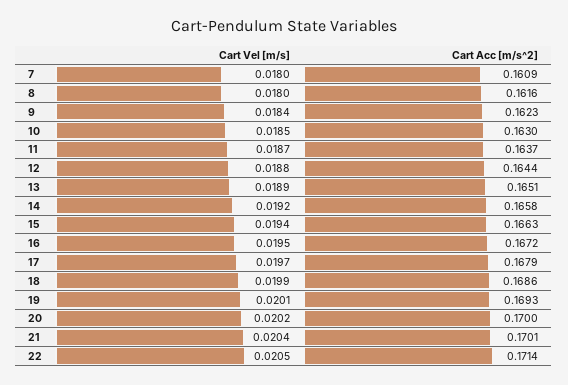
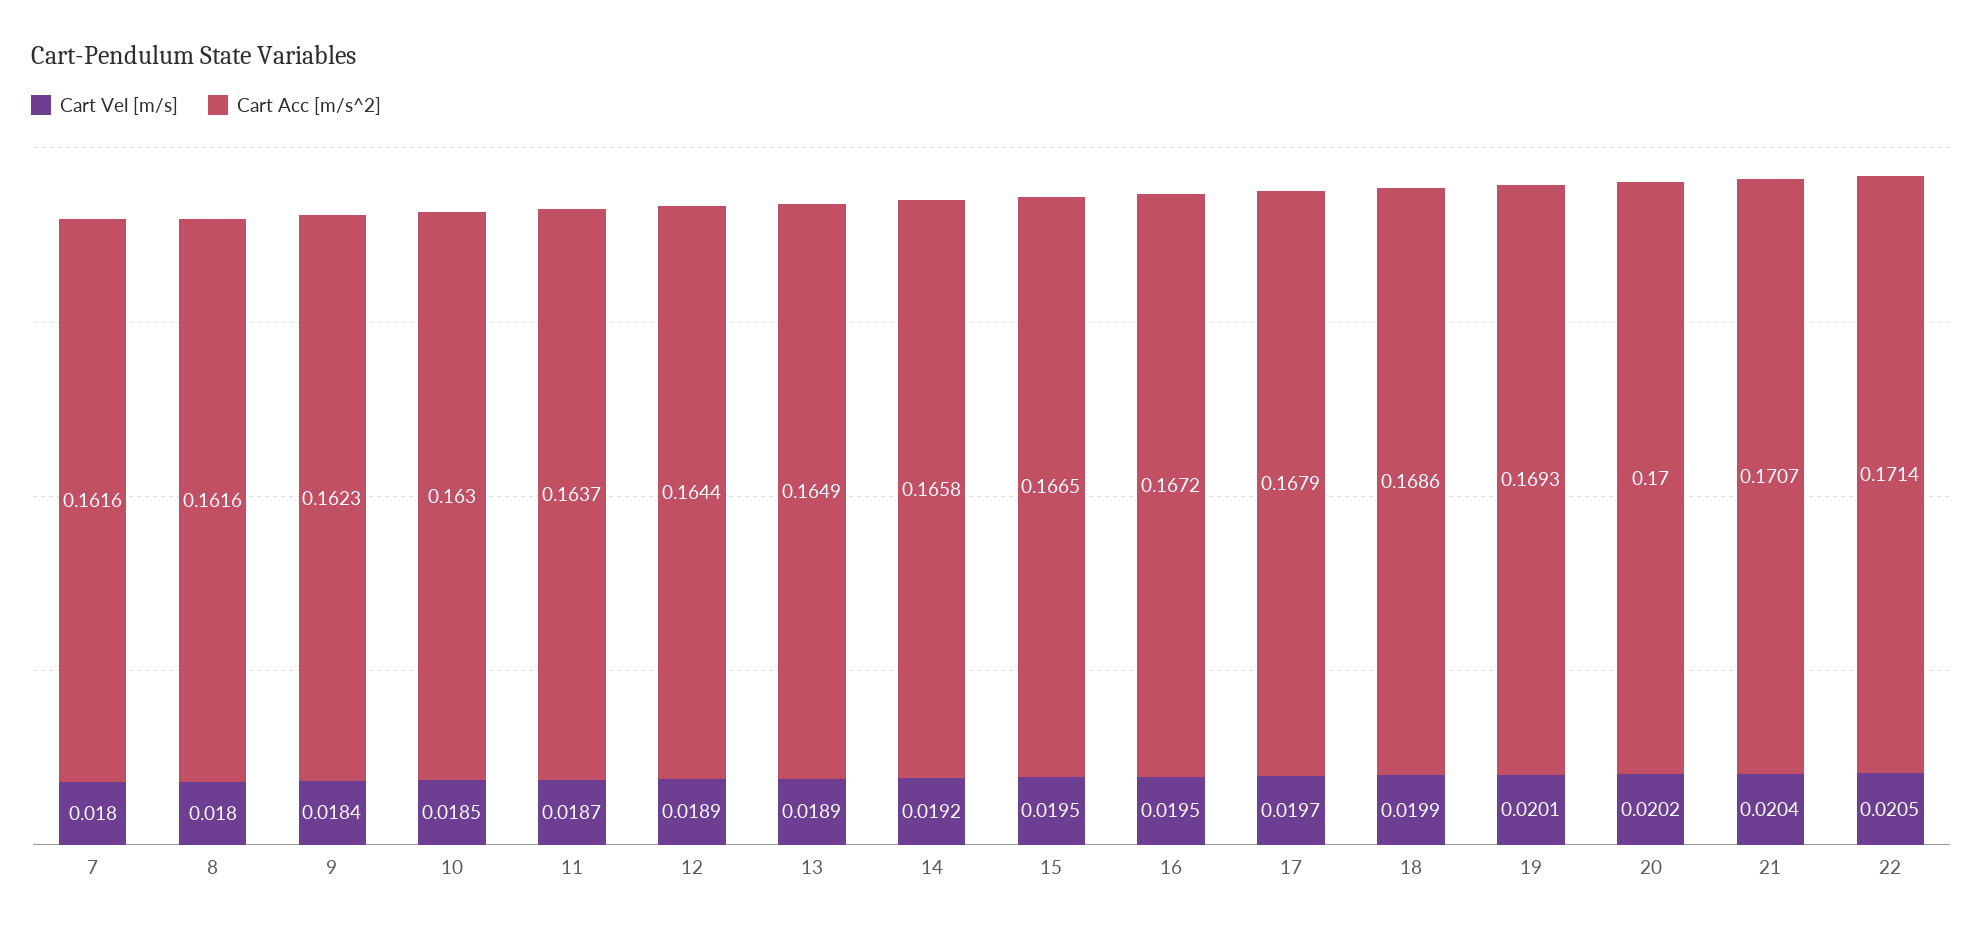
Cart Acc [m/s^2], 7: 0.1609 -> 0.1616
Cart Vel [m/s], 12: 0.0188 -> 0.0189
Cart Acc [m/s^2], 13: 0.1651 -> 0.1649
Cart Vel [m/s], 15: 0.0194 -> 0.0195
Cart Acc [m/s^2], 15: 0.1663 -> 0.1665
Cart Acc [m/s^2], 21: 0.1701 -> 0.1707

